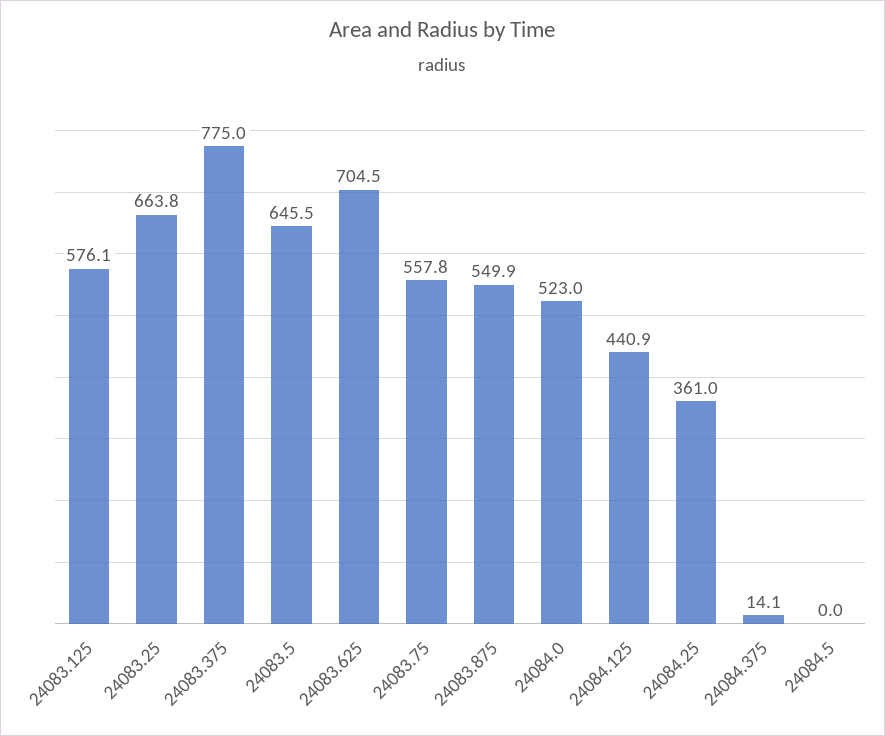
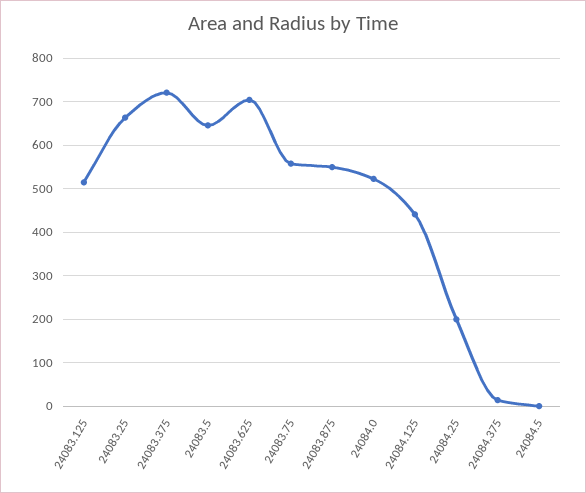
24083.125: 576.1 -> 520
24083.375: 775 -> 720
24084.25: 361 -> 200

